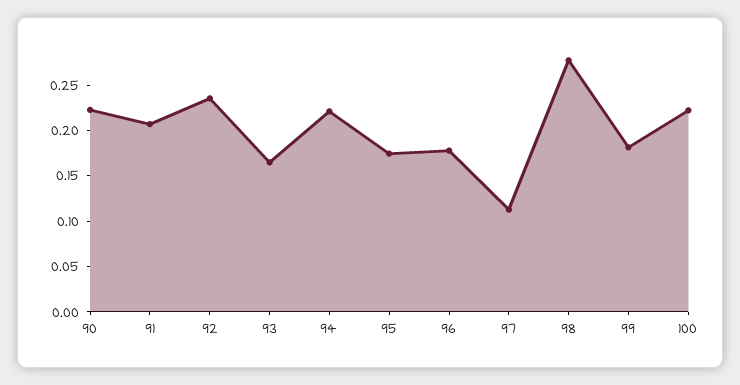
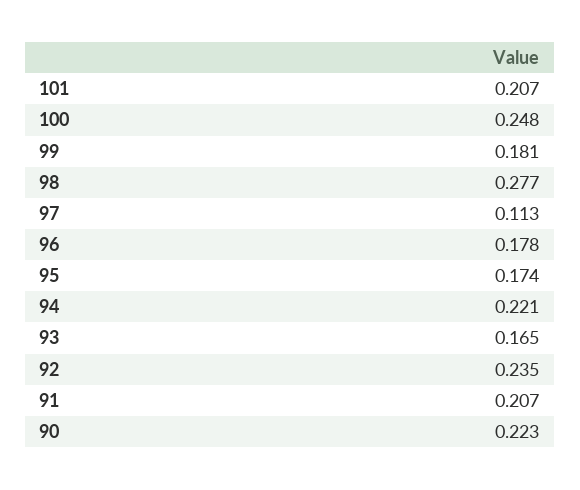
100: 0.22 -> 0.248
101: none -> 0.207

